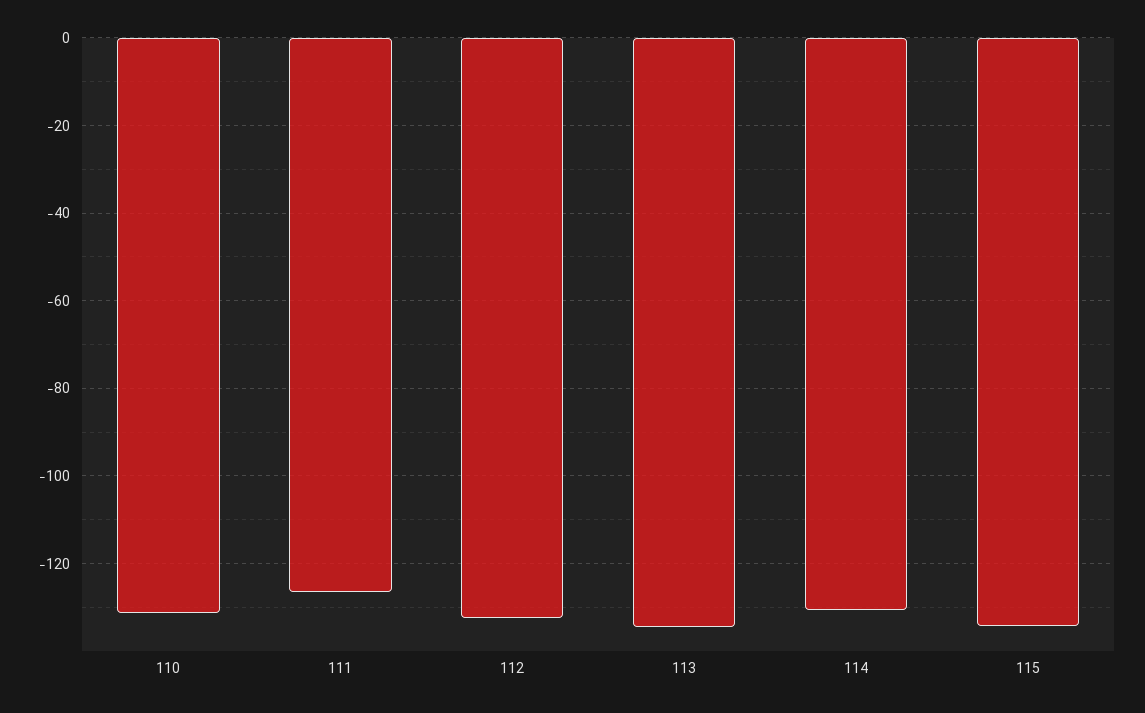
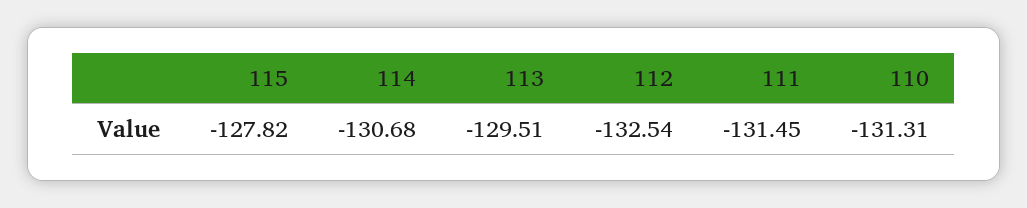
111: -126 -> -131.45
113: -134 -> -129.51
115: -134 -> -127.82

